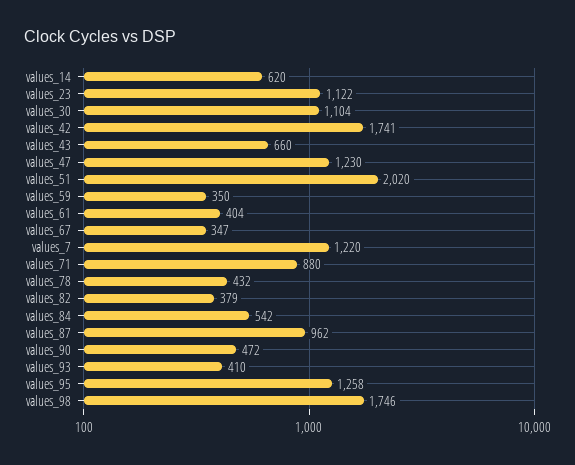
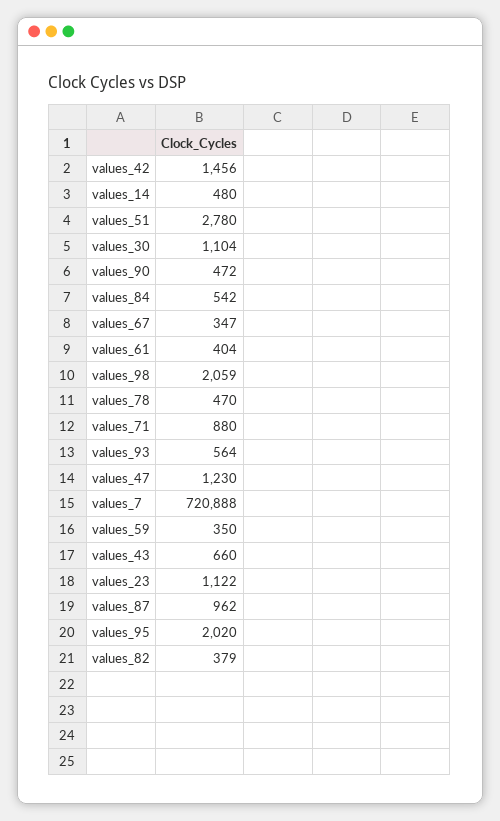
values_14: 620 -> 480
values_42: 1741 -> 1456
values_51: 2020 -> 2780
values_7: 1220 -> 720888
values_78: 432 -> 470
values_93: 410 -> 564
values_95: 1258 -> 2020
values_98: 1746 -> 2059

